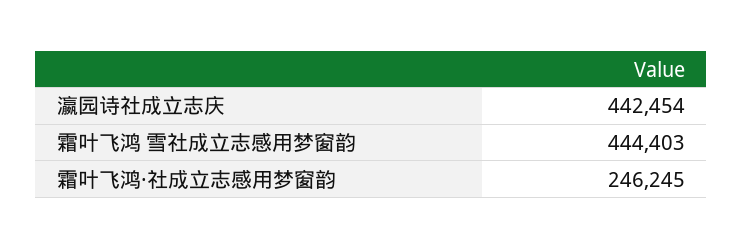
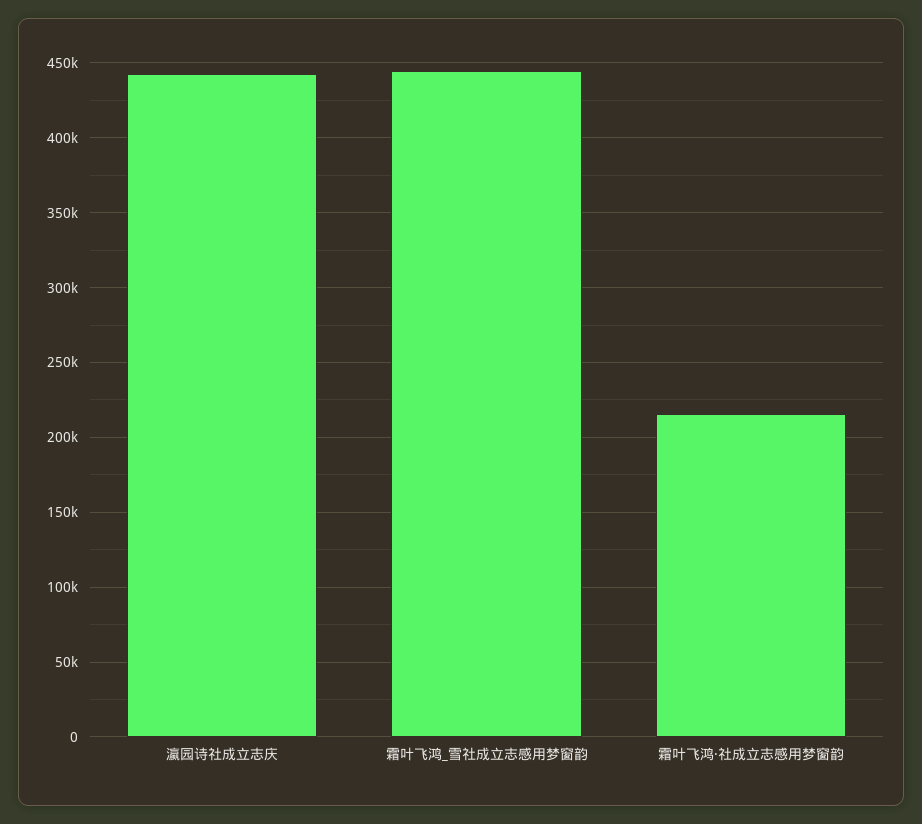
霜叶飞鸿·社成立志感用梦窗韵: 246245 -> 215000

